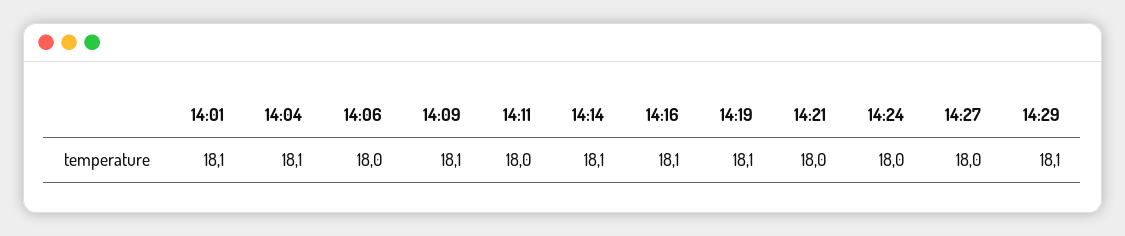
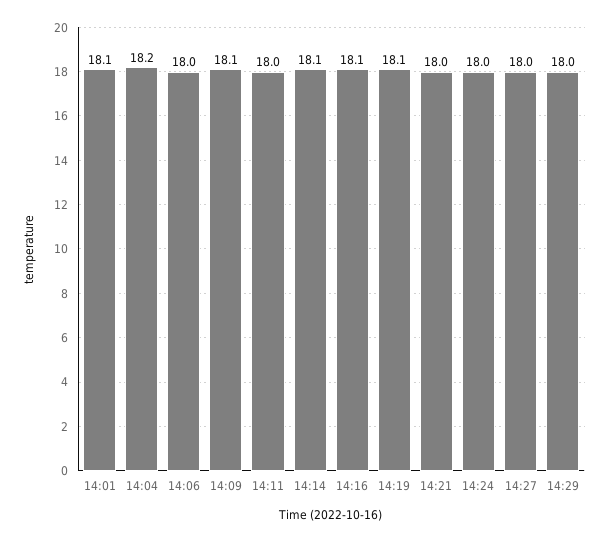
14:04: 18.1 -> 18.2
14:29: 18.1 -> 18

